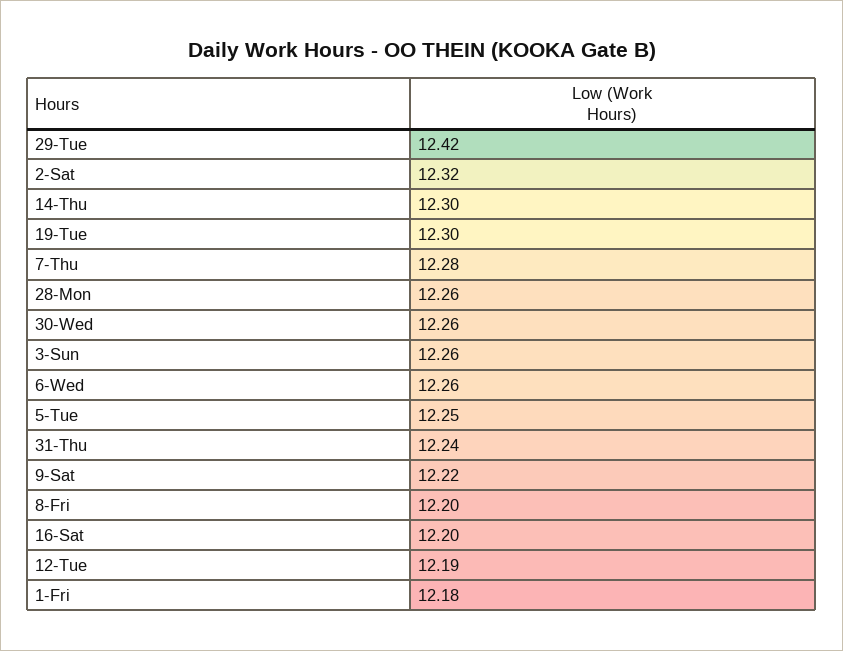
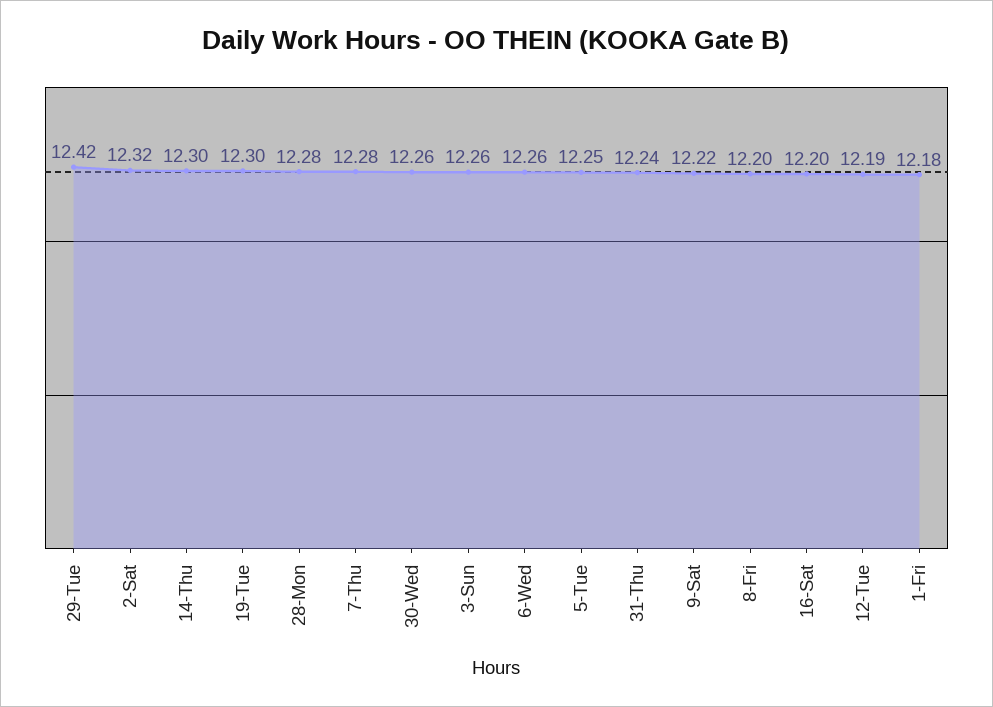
28-Mon: 12.26 -> 12.28

